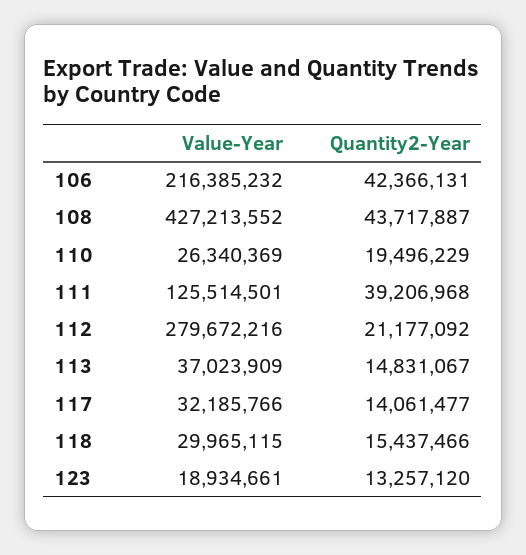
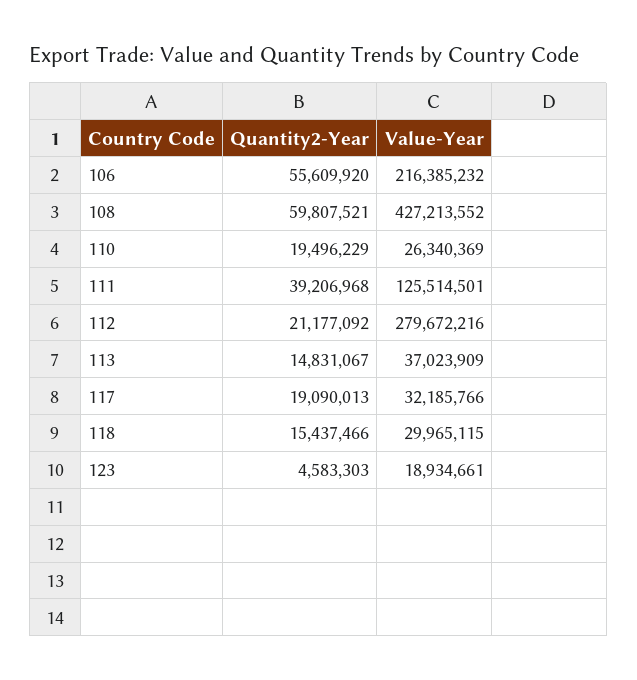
Quantity2-Year, 106: 42366131 -> 55609920
Quantity2-Year, 108: 43717887 -> 59807521
Quantity2-Year, 117: 14061477 -> 19090013
Quantity2-Year, 123: 13257120 -> 4583303

